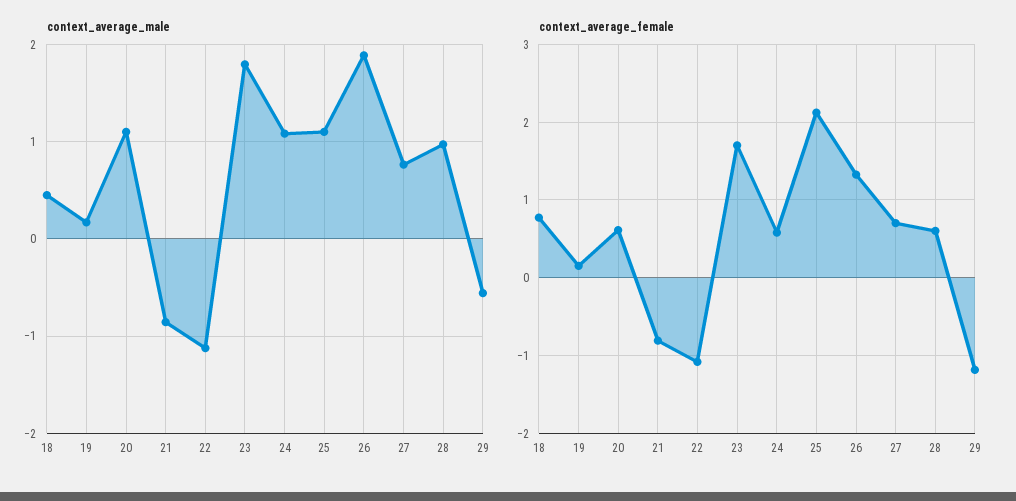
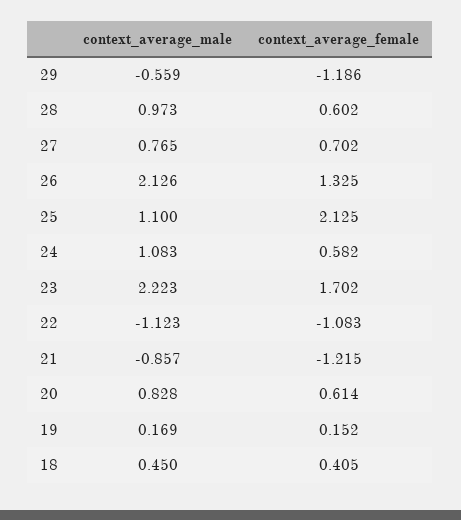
context_average_male, 20: 1.1 -> 0.828
context_average_male, 23: 1.8 -> 2.223
context_average_male, 26: 1.9 -> 2.126
context_average_female, 18: 0.8 -> 0.405
context_average_female, 21: -0.8 -> -1.215

